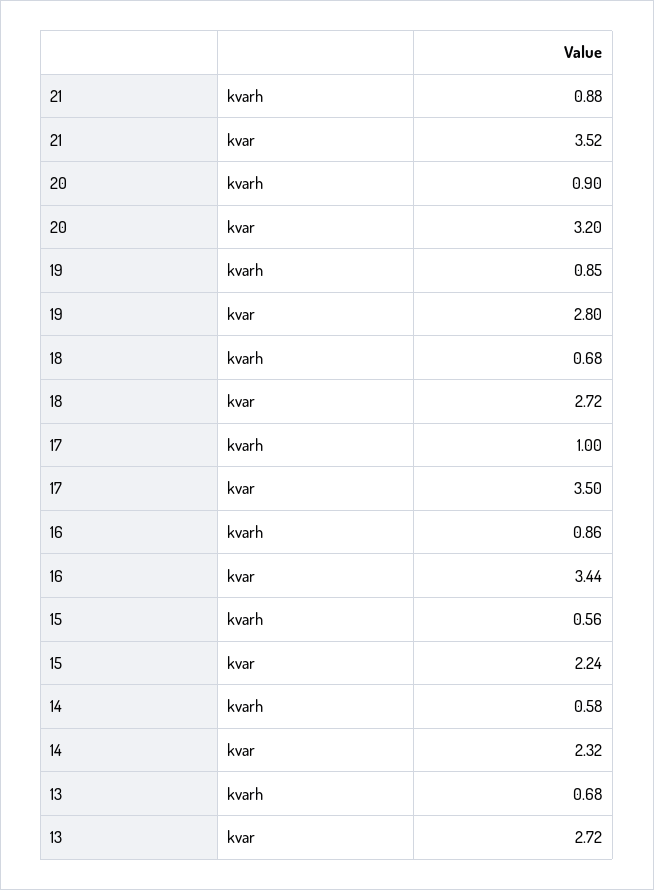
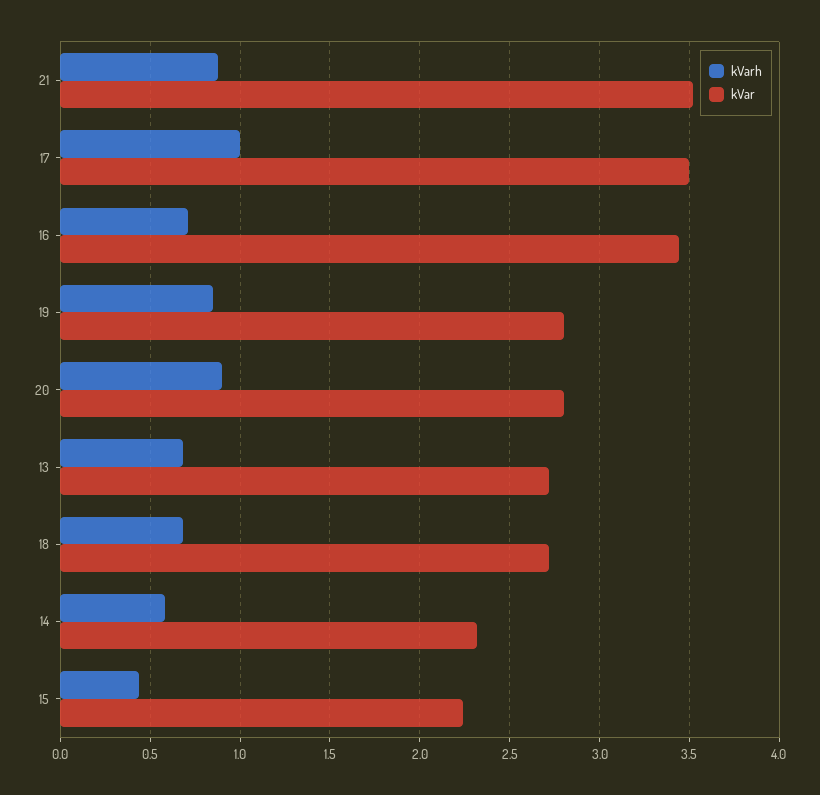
kvar, 20: 3.2 -> 2.8
kvarh, 16: 0.86 -> 0.7
kvarh, 15: 0.56 -> 0.45

